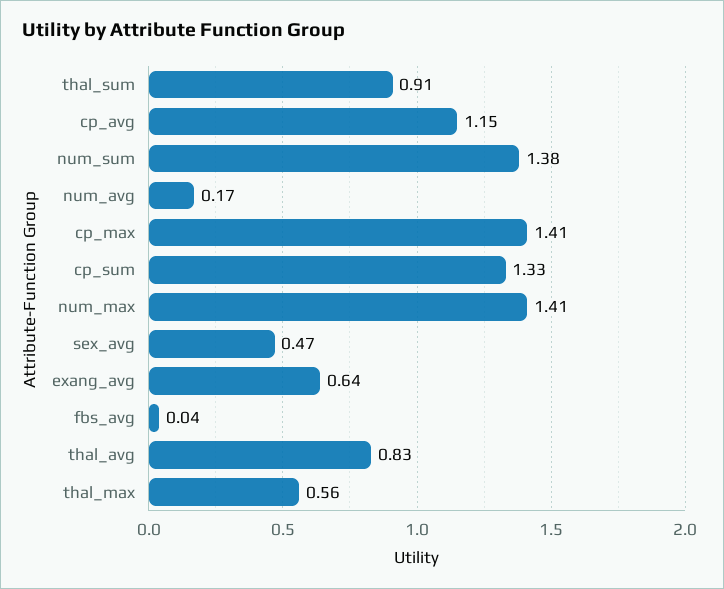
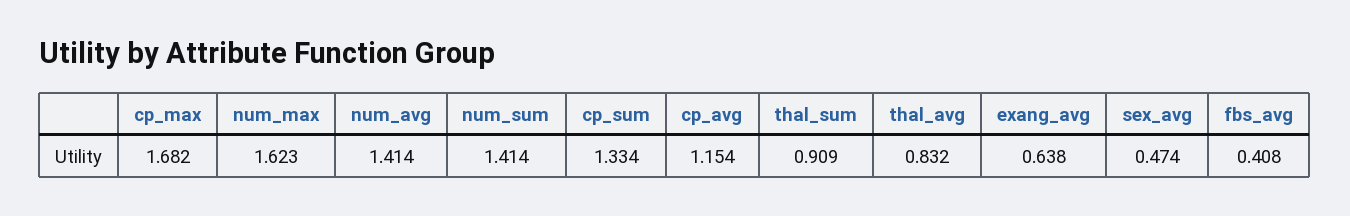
num_sum: 1.38 -> 1.414
num_avg: 0.17 -> 1.414
cp_max: 1.41 -> 1.682
num_max: 1.41 -> 1.623
fbs_avg: 0.04 -> 0.408
thal_max: 0.56 -> none

